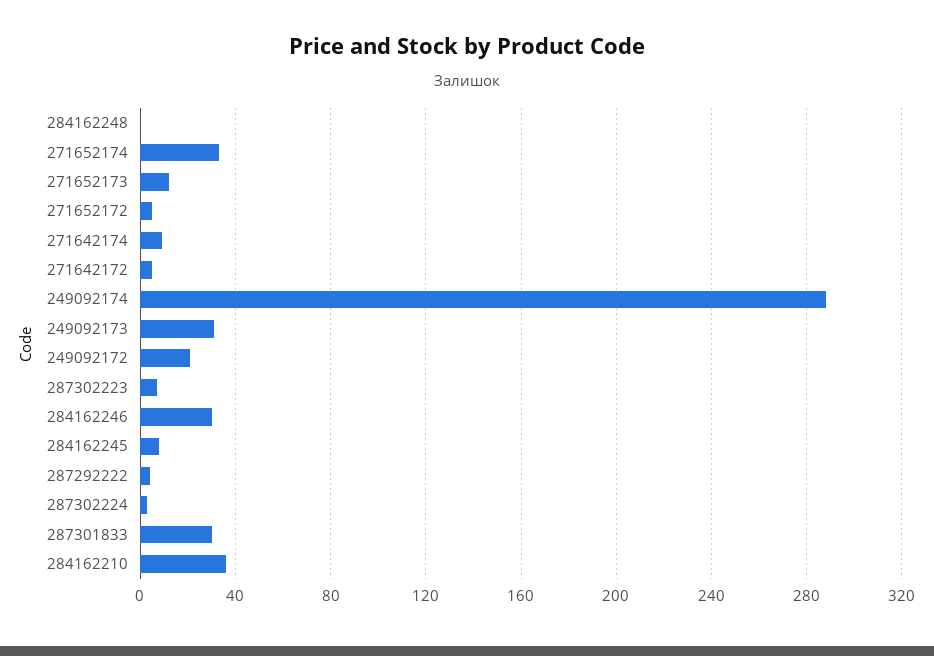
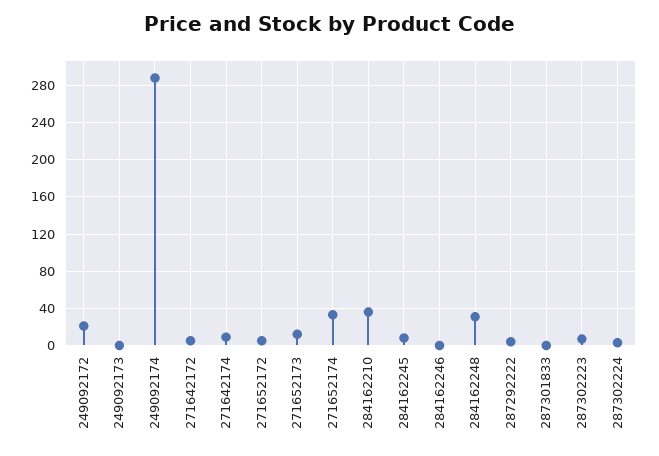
284162248: 0 -> 30
249092173: 30 -> 0
284162246: 30 -> 0
287301833: 30 -> 0

